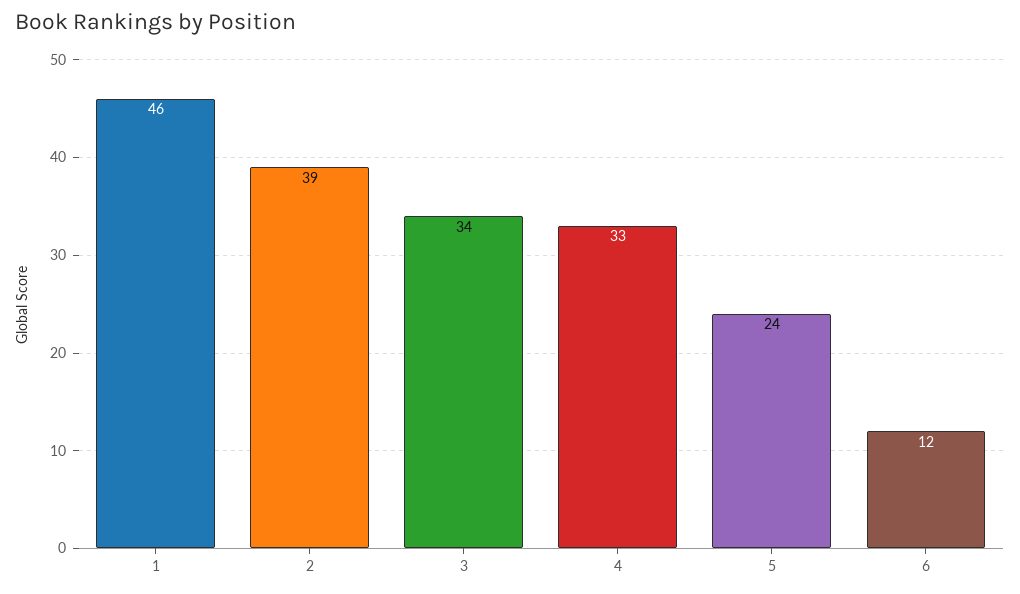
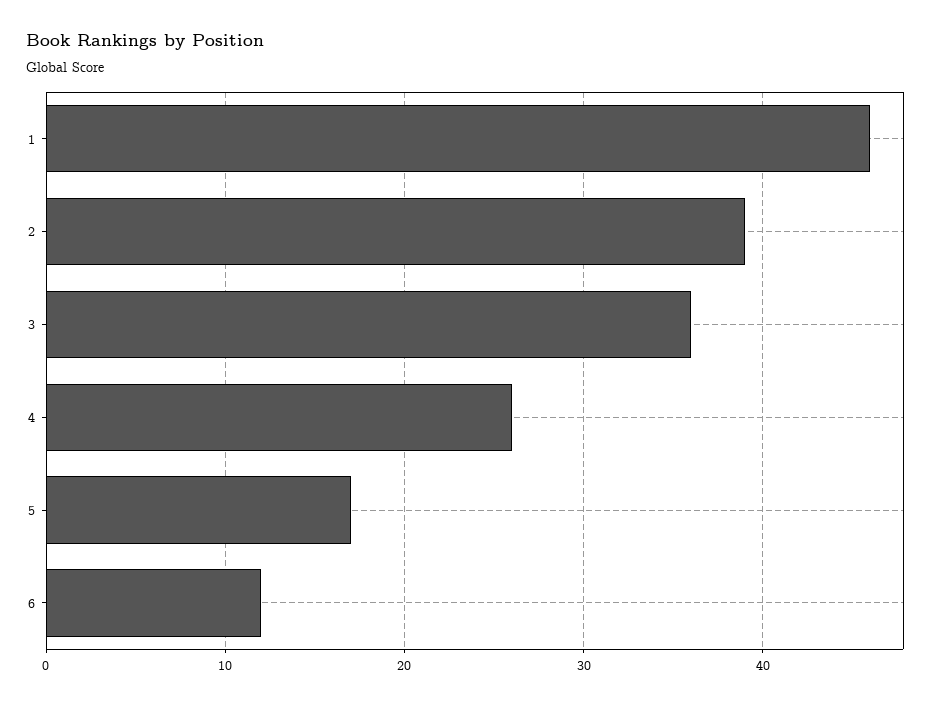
3: 34 -> 36
4: 33 -> 26
5: 24 -> 17

